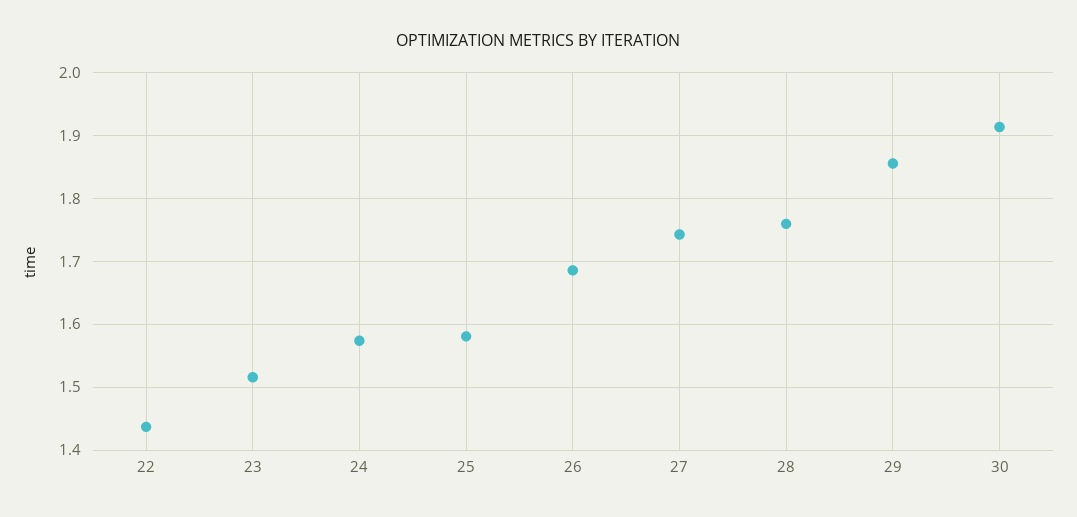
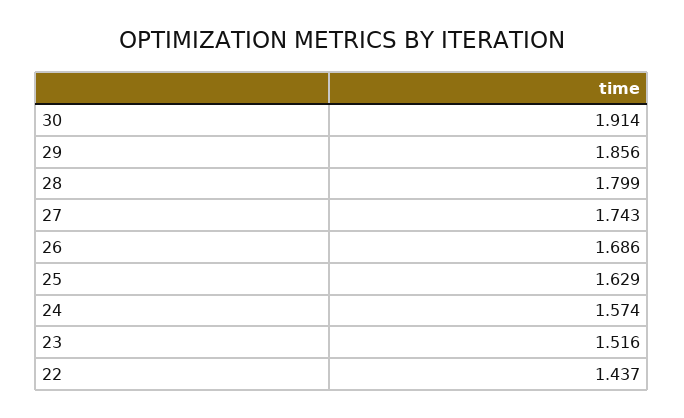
25: 1.58 -> 1.629
28: 1.76 -> 1.799

